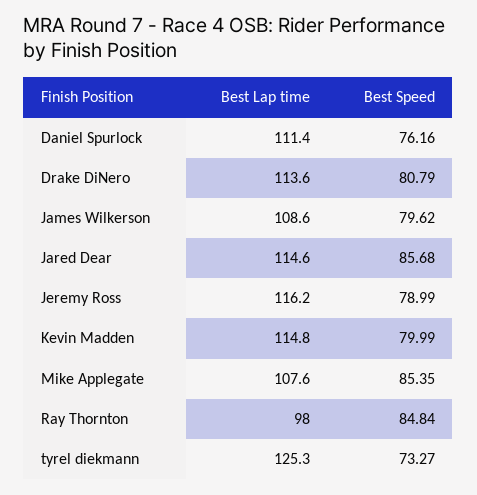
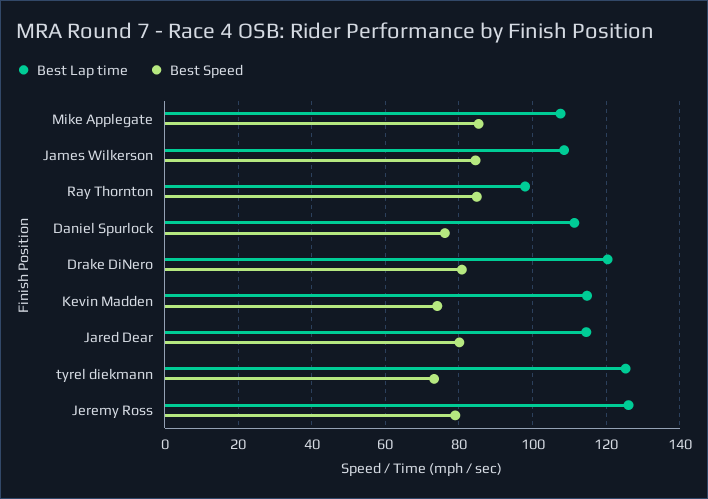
Best Lap time, Drake DiNero: 113.6 -> 120
Best Speed, James Wilkerson: 79.62 -> 84
Best Speed, Jared Dear: 85.68 -> 80
Best Lap time, Jeremy Ross: 116.2 -> 126
Best Speed, Kevin Madden: 79.99 -> 74

